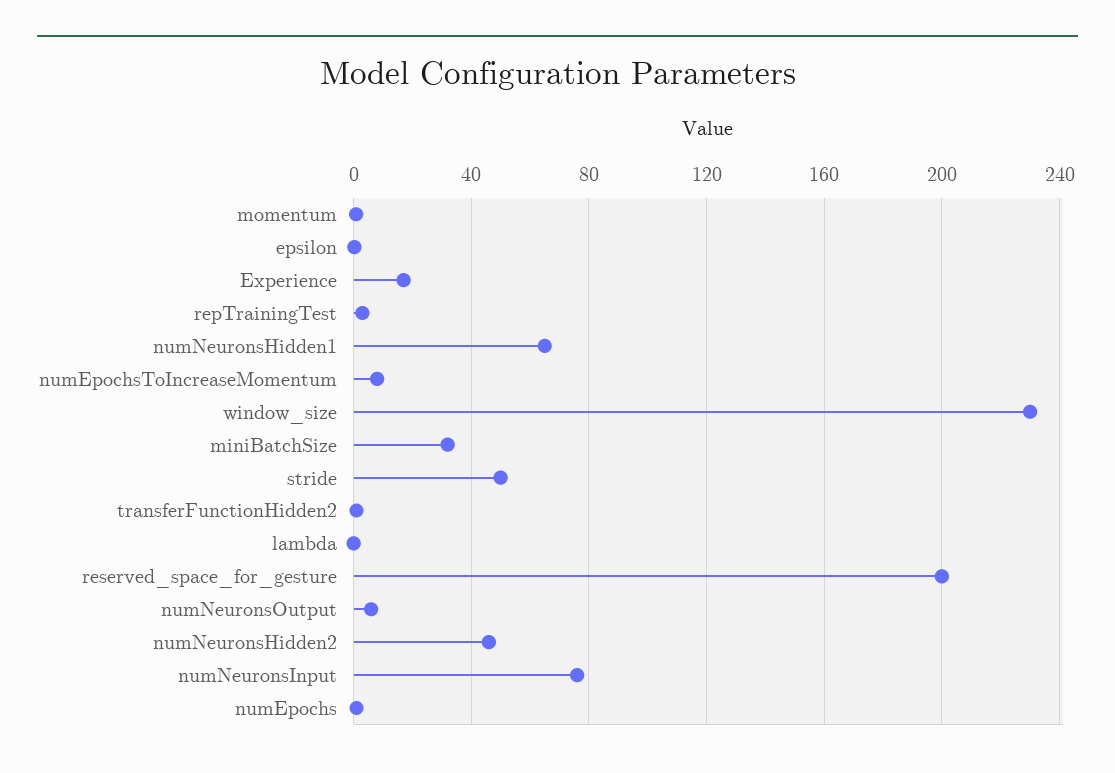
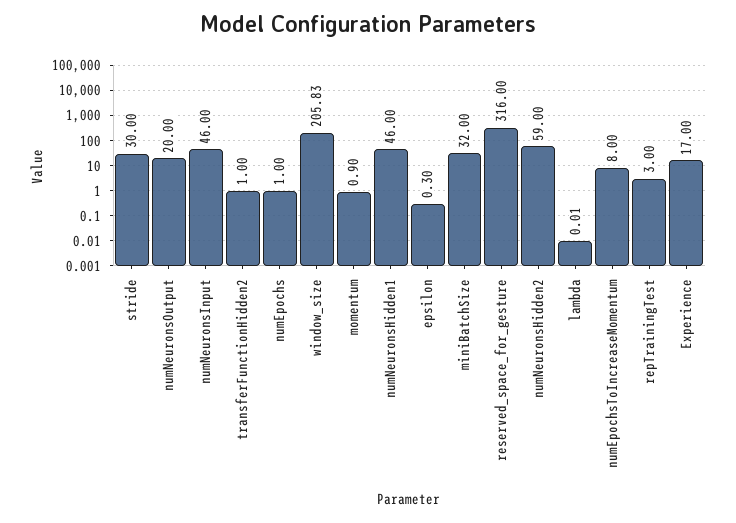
numNeuronsHidden1: 65 -> 46
window_size: 230 -> 205.83
stride: 50 -> 30
reserved_space_for_gesture: 200 -> 316
numNeuronsOutput: 5 -> 20
numNeuronsHidden2: 45 -> 59
numNeuronsInput: 75 -> 46

